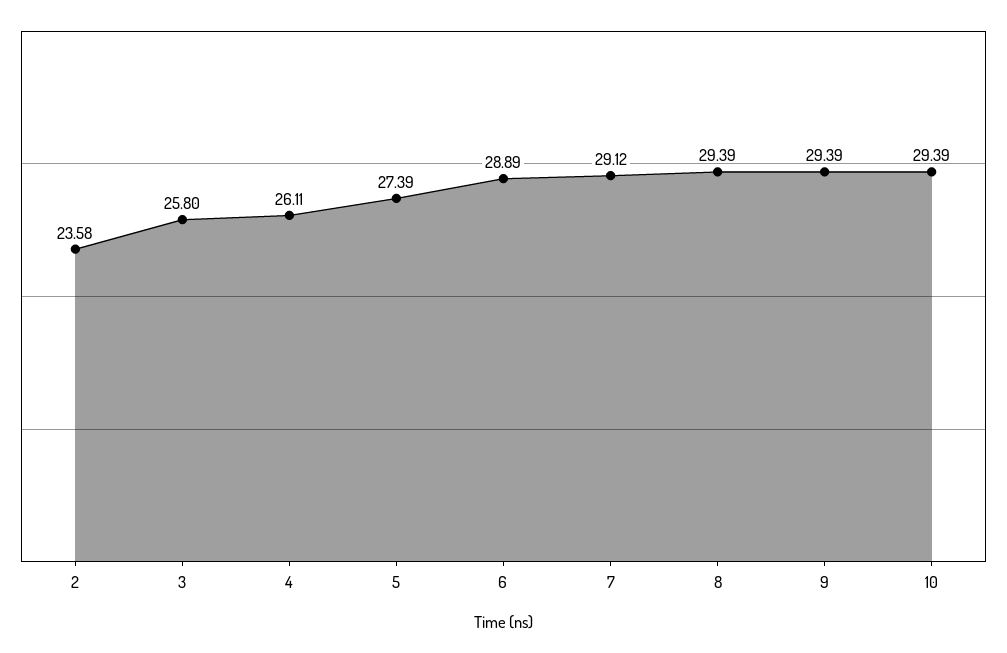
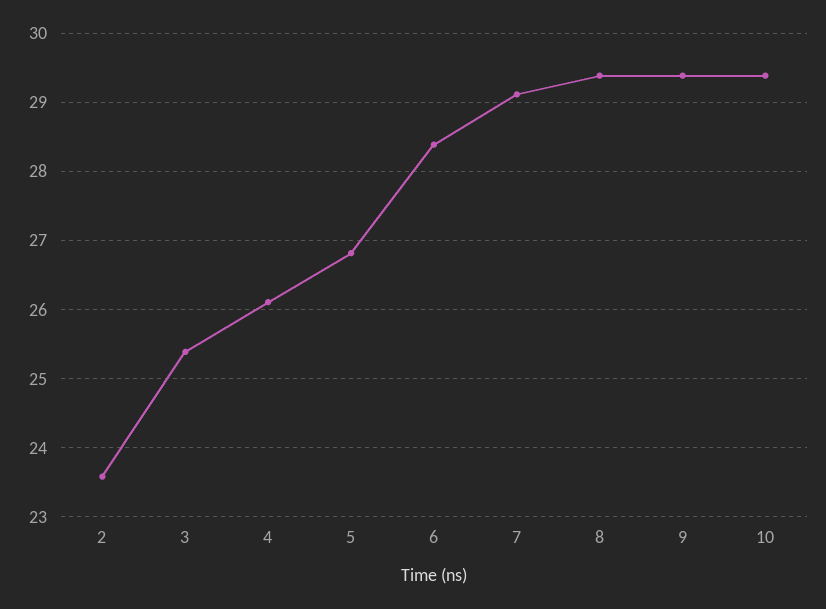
3: 25.8 -> 25.4
5: 27.39 -> 26.8
6: 28.89 -> 28.4

